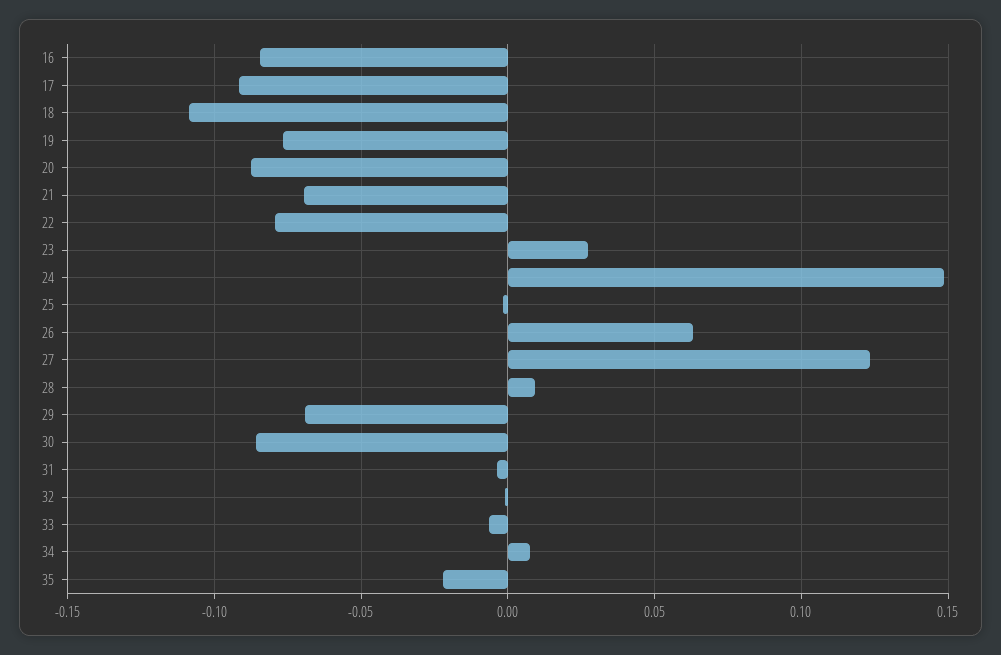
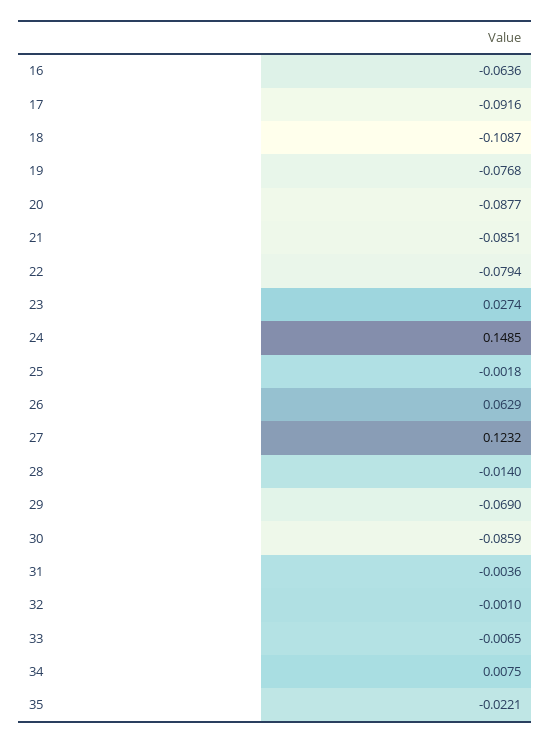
16: -0.085 -> -0.0636
21: -0.07 -> -0.0851
28: 0.01 -> -0.014

